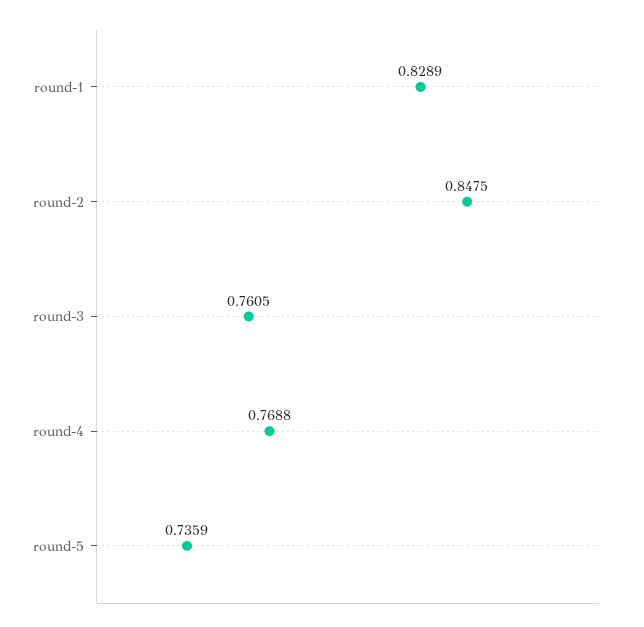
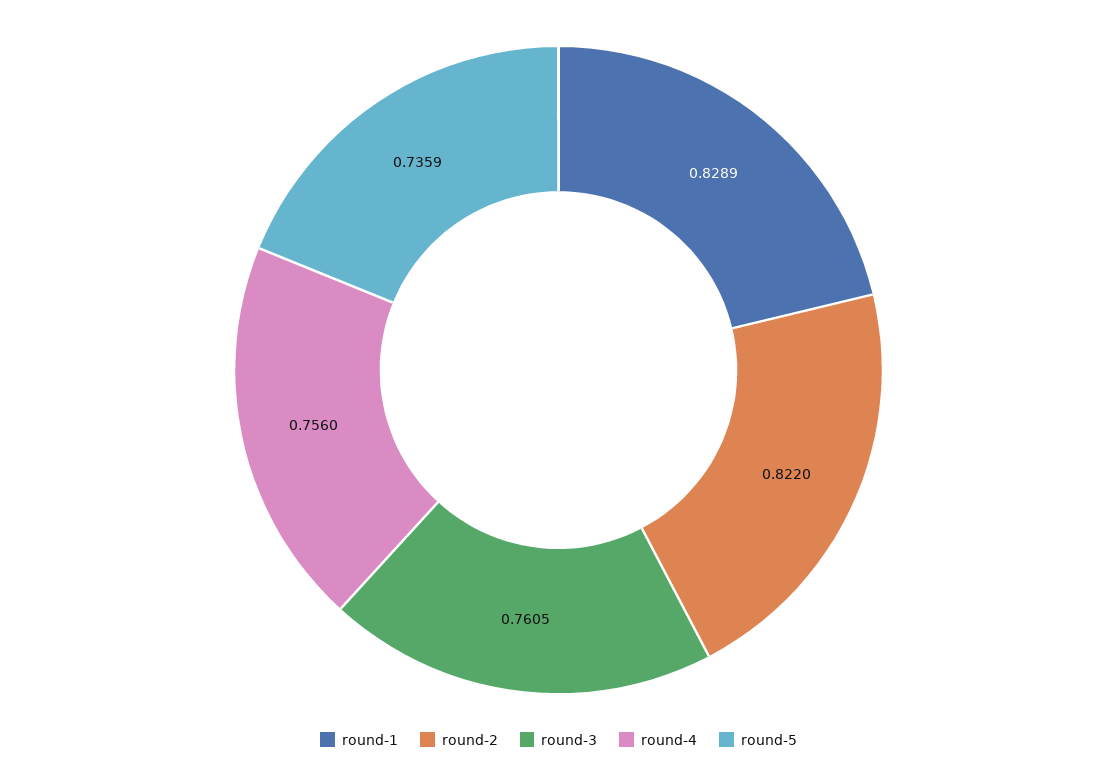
round-2: 0.8475 -> 0.822
round-4: 0.7688 -> 0.756

